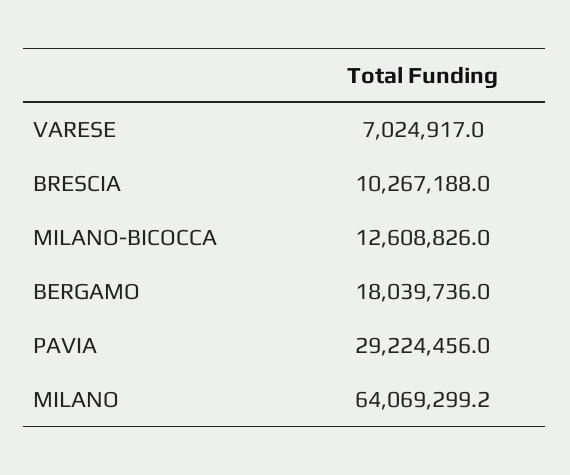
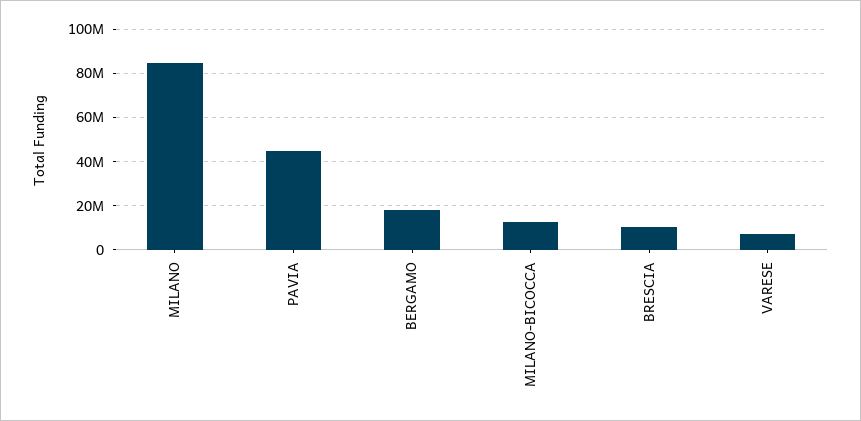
PAVIA: 29224456 -> 45000000
MILANO: 64069299.2 -> 85000000

